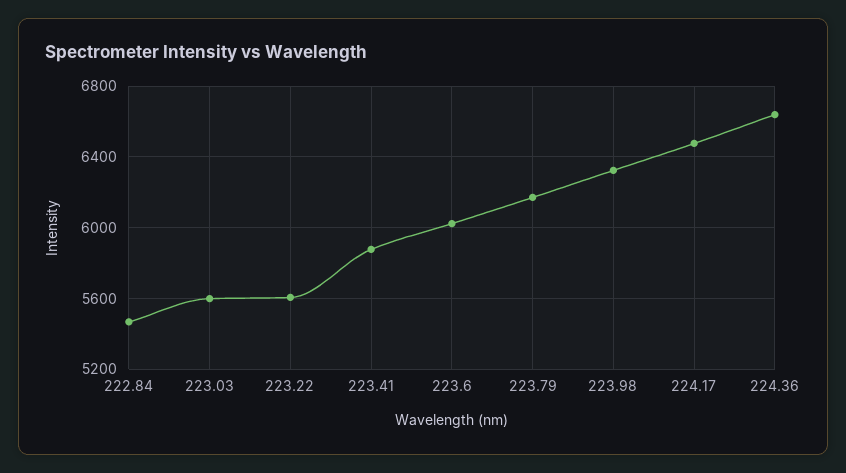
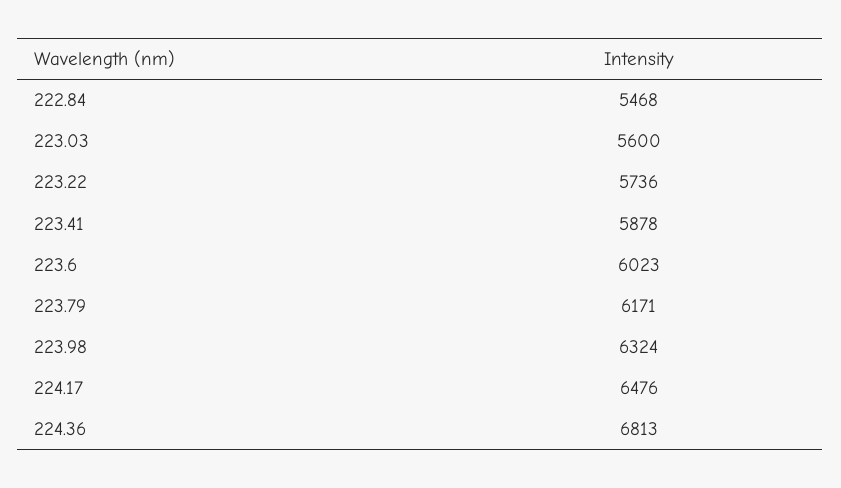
223.22: 5600 -> 5736
224.36: 6650 -> 6813

